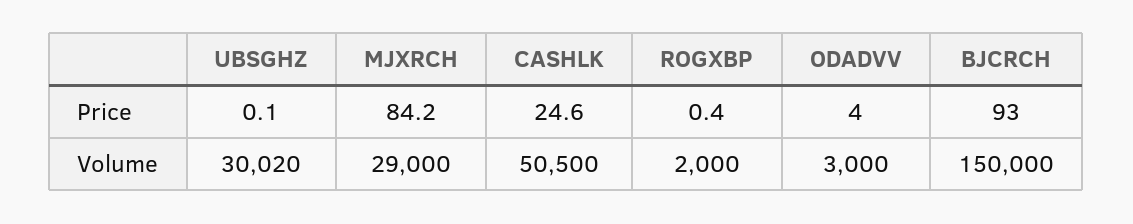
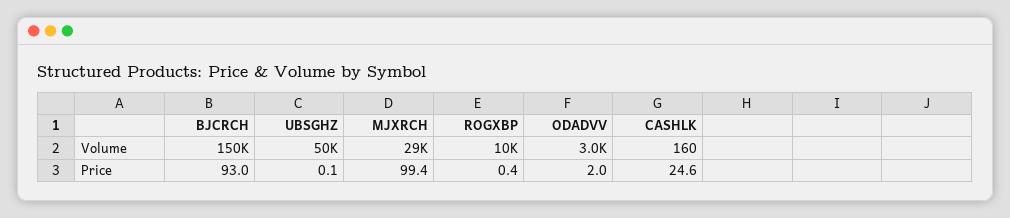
MJXRCH, Price: 84.2 -> 99.4
ODADVV, Price: 4 -> 2
UBSGHZ, Volume: 30020 -> 50000
CASHLK, Volume: 50500 -> 160
ROGXBP, Volume: 2000 -> 10000

